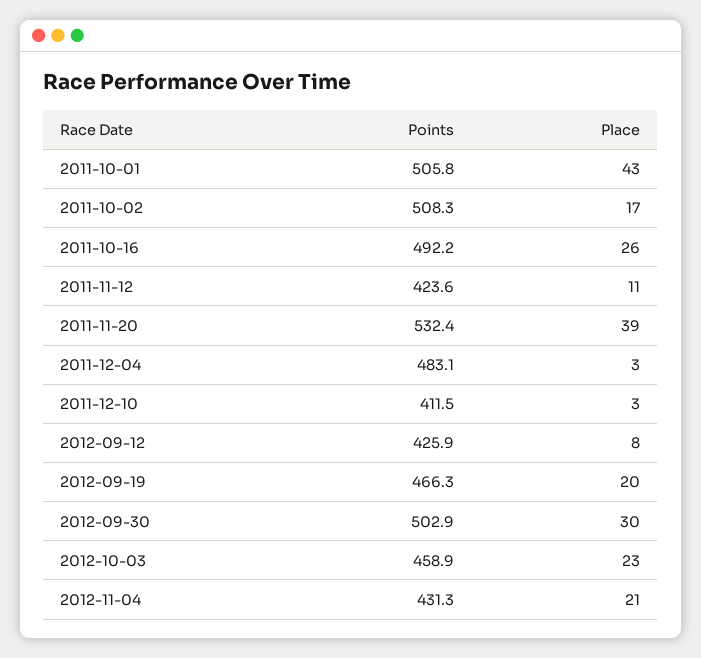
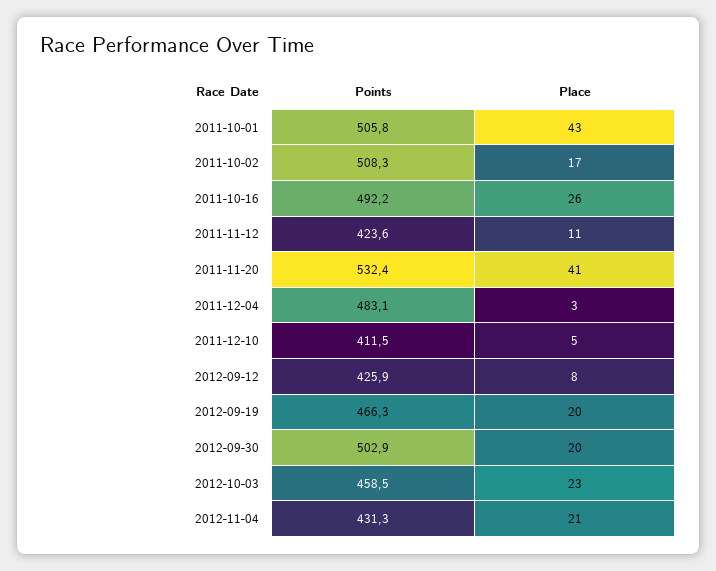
Place, 2011-11-20: 39 -> 41
Place, 2011-12-10: 3 -> 5
Place, 2012-09-30: 30 -> 20
Points, 2012-10-03: 458.9 -> 458.5

